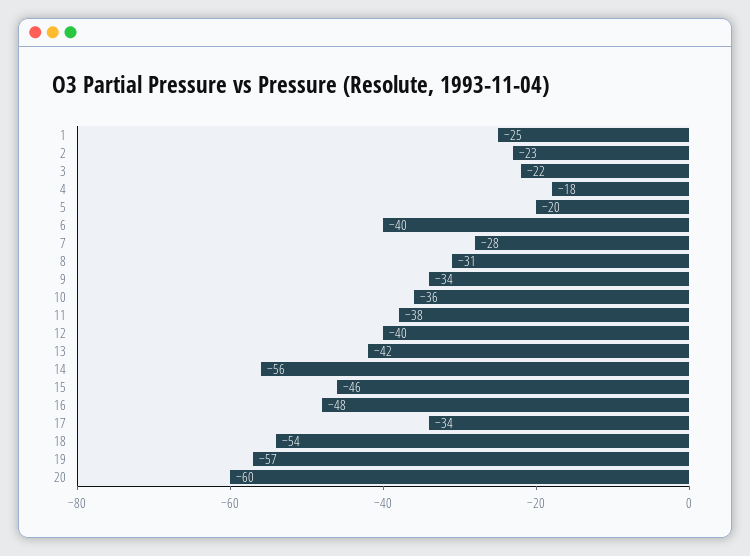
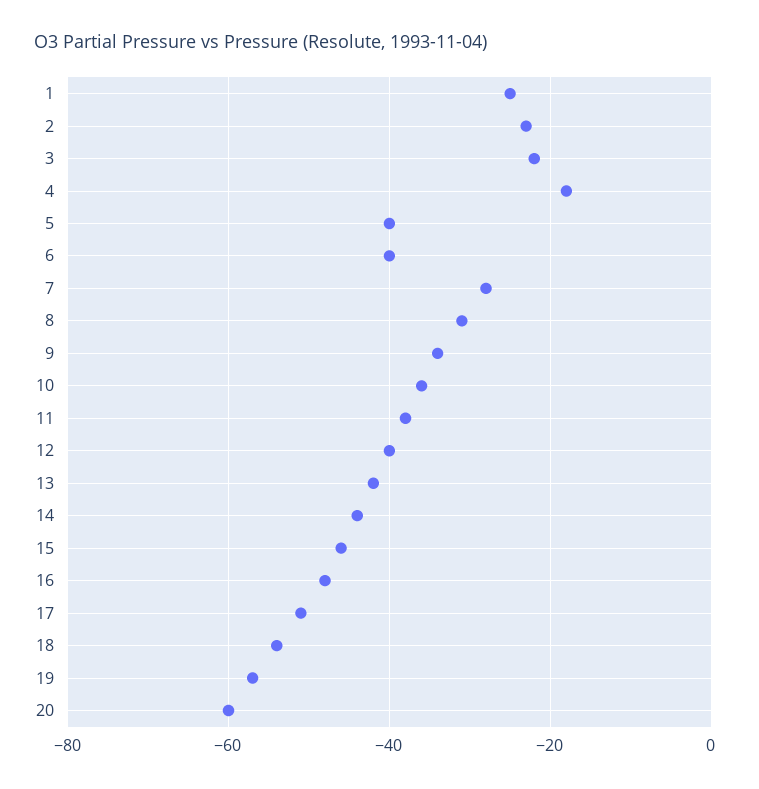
5: -20 -> -40
14: -56 -> -45
17: -34 -> -50

